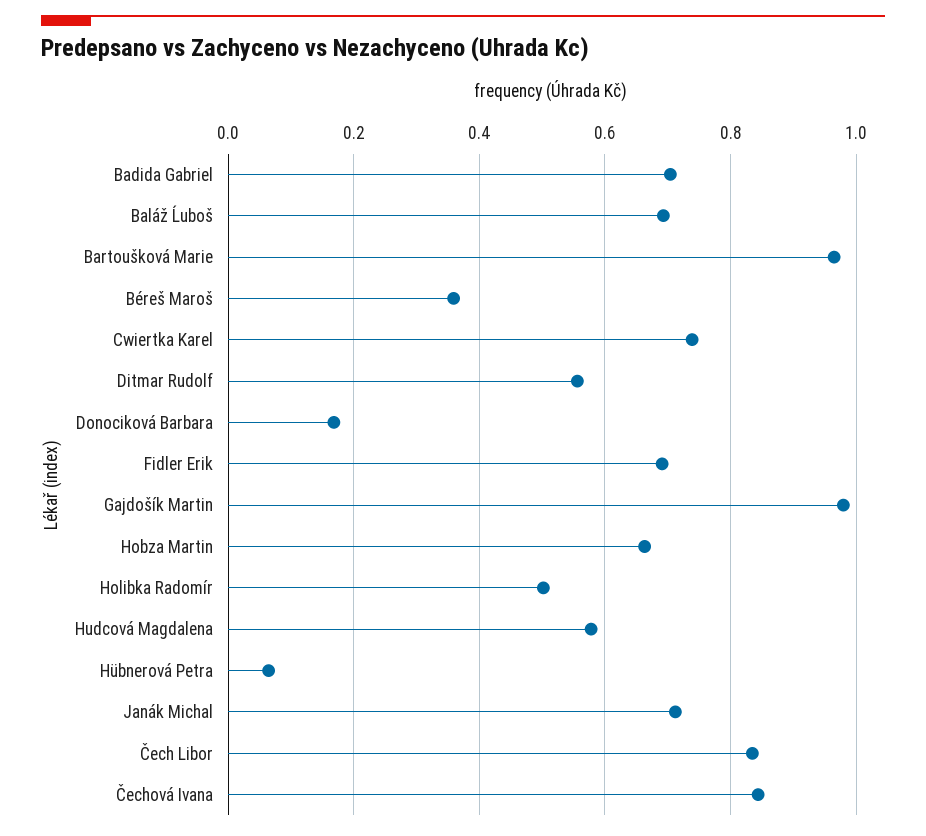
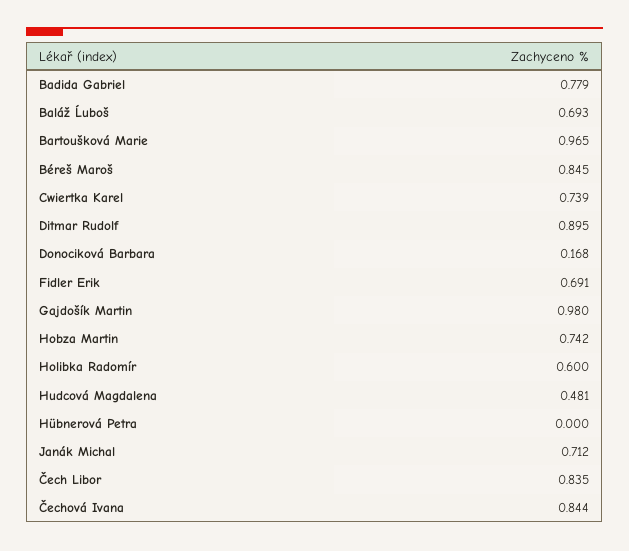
Badida Gabriel: 0.7 -> 0.779
Béreš Maroš: 0.36 -> 0.845
Ditmar Rudolf: 0.56 -> 0.895
Hobza Martin: 0.66 -> 0.742
Holibka Radomír: 0.5 -> 0.6
Hudcová Magdalena: 0.58 -> 0.481
Hübnerová Petra: 0.06 -> 0

